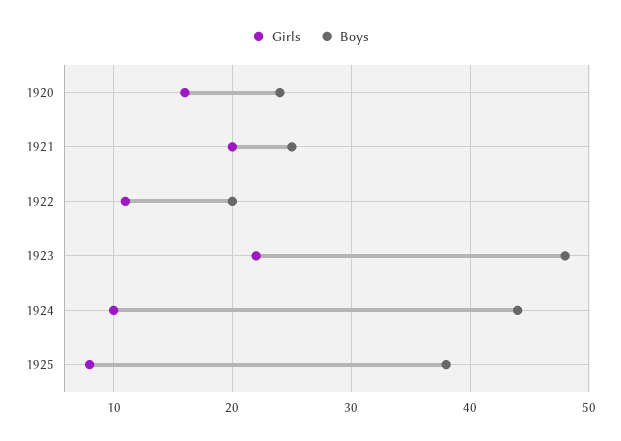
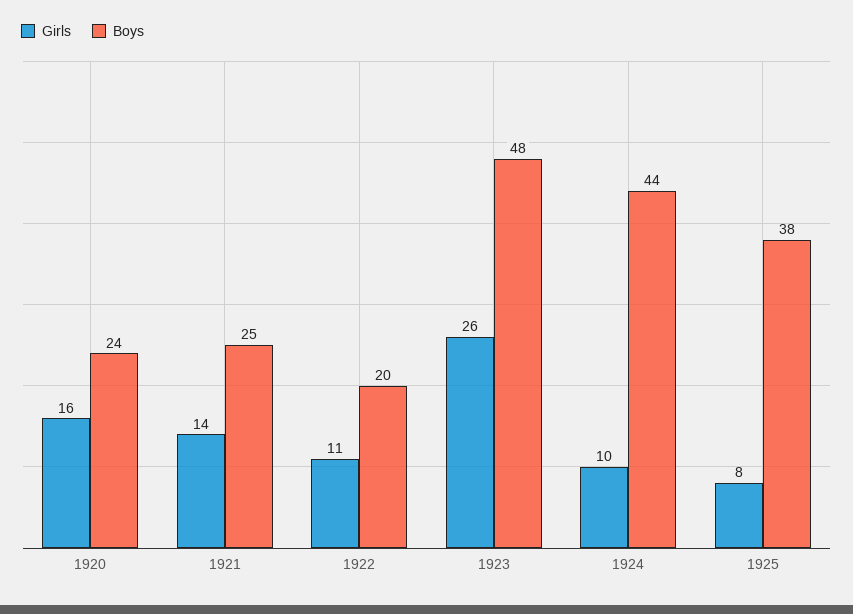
Girls, 1921: 20 -> 14
Girls, 1923: 22 -> 26

